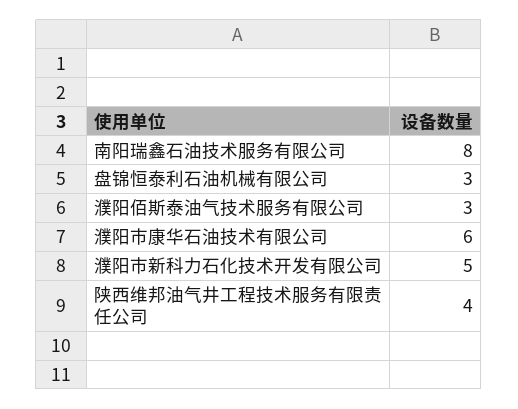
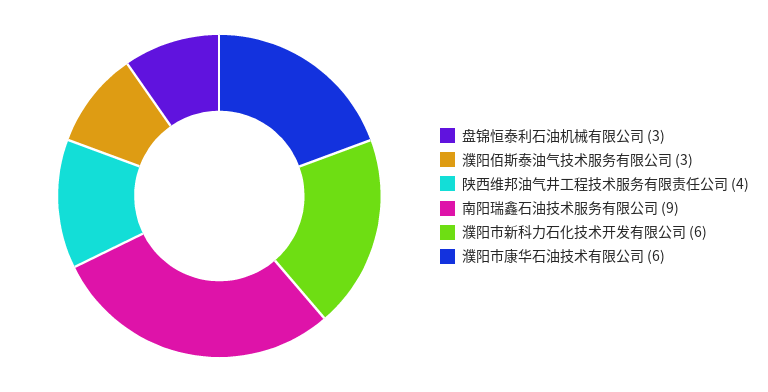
南阳瑞鑫石油技术服务有限公司: 8 -> 9
濮阳市新科力石化技术开发有限公司: 5 -> 6

